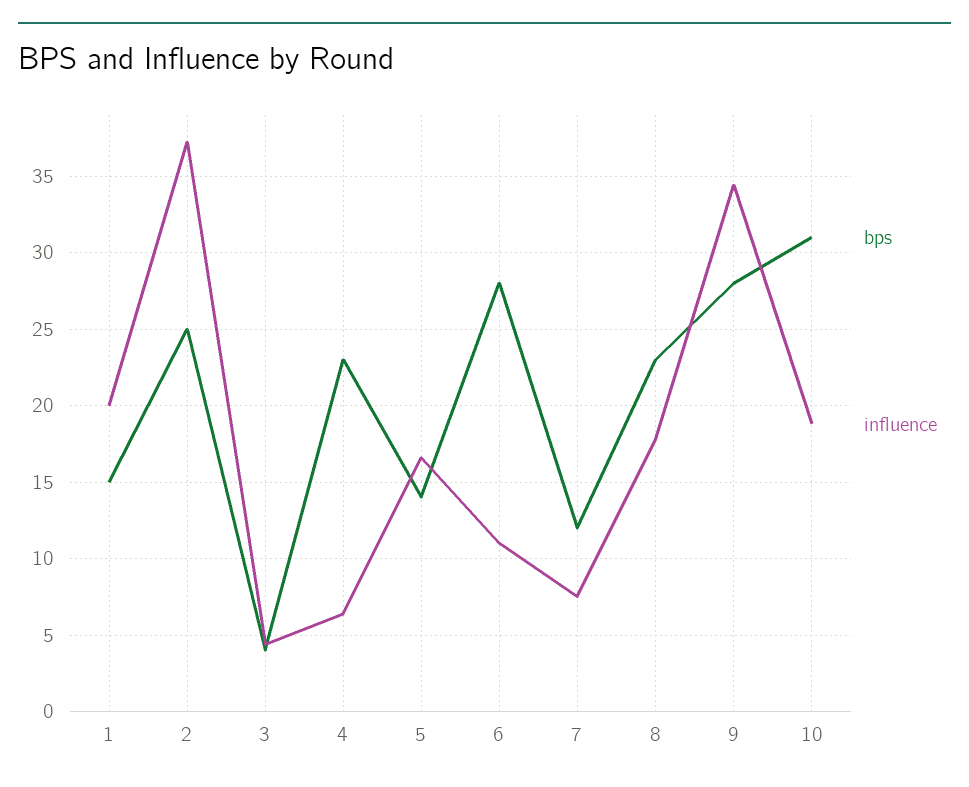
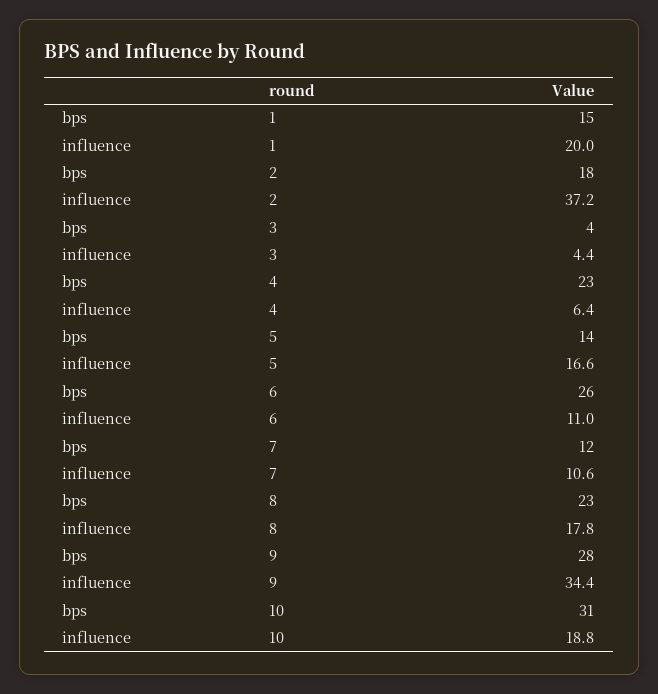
bps, 2: 25 -> 18
bps, 6: 28 -> 26
influence, 7: 7.5 -> 10.6

